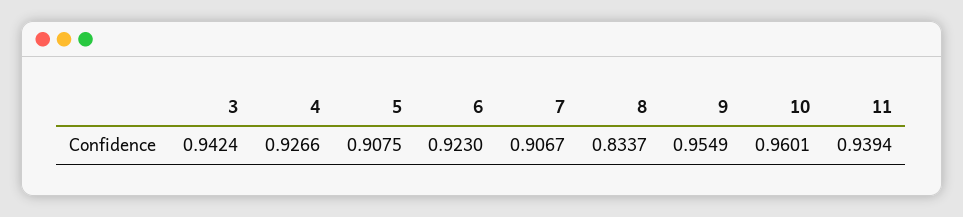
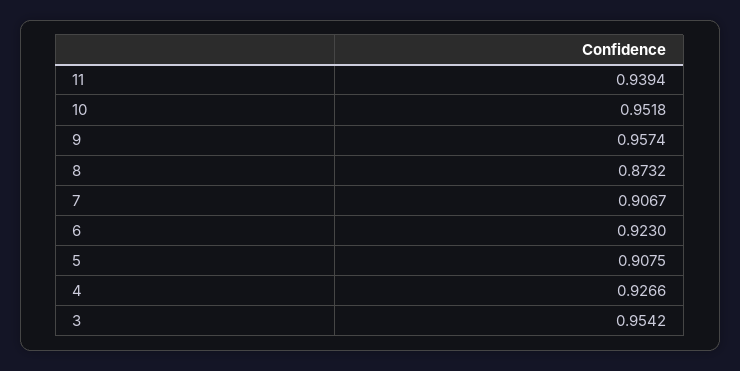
3: 0.9424 -> 0.9542
8: 0.8337 -> 0.8732
9: 0.9549 -> 0.9574
10: 0.9601 -> 0.9518

